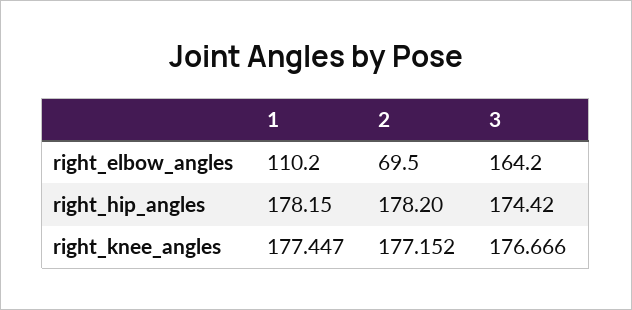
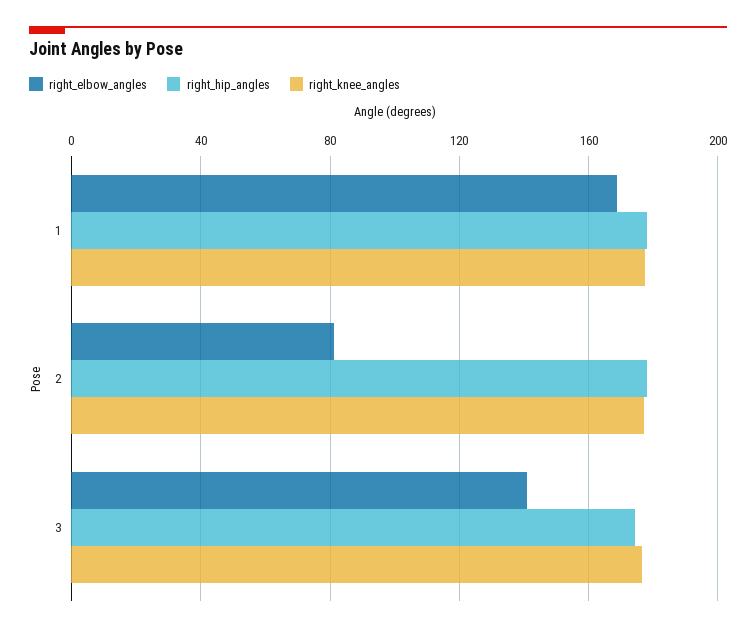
right_elbow_angles, 1: 110.2 -> 170
right_elbow_angles, 2: 69.5 -> 80
right_elbow_angles, 3: 164.2 -> 140

